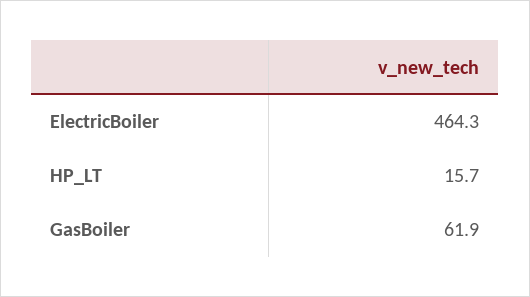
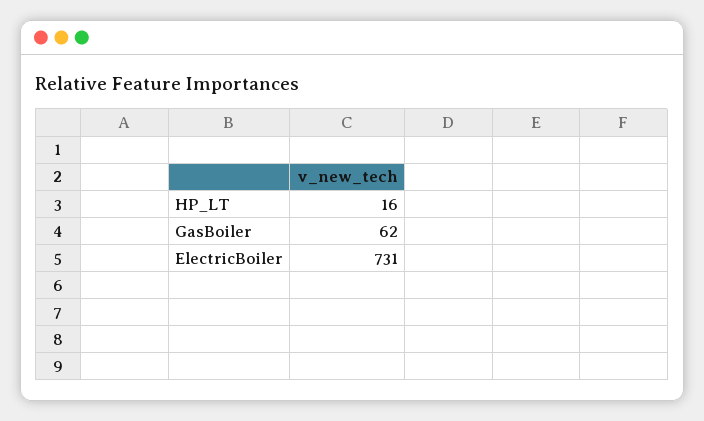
ElectricBoiler: 464.3 -> 731

